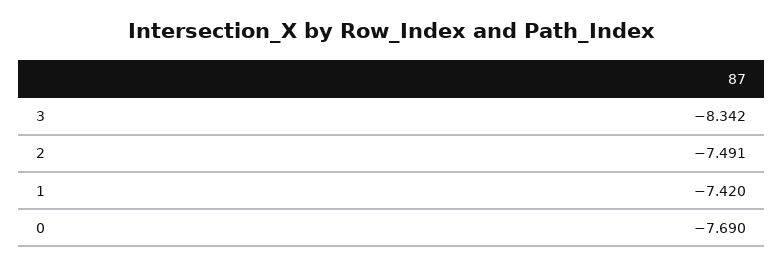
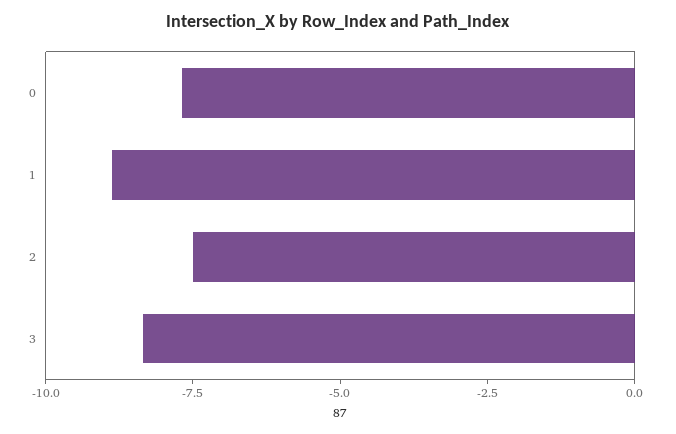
1: -7.42 -> -9

